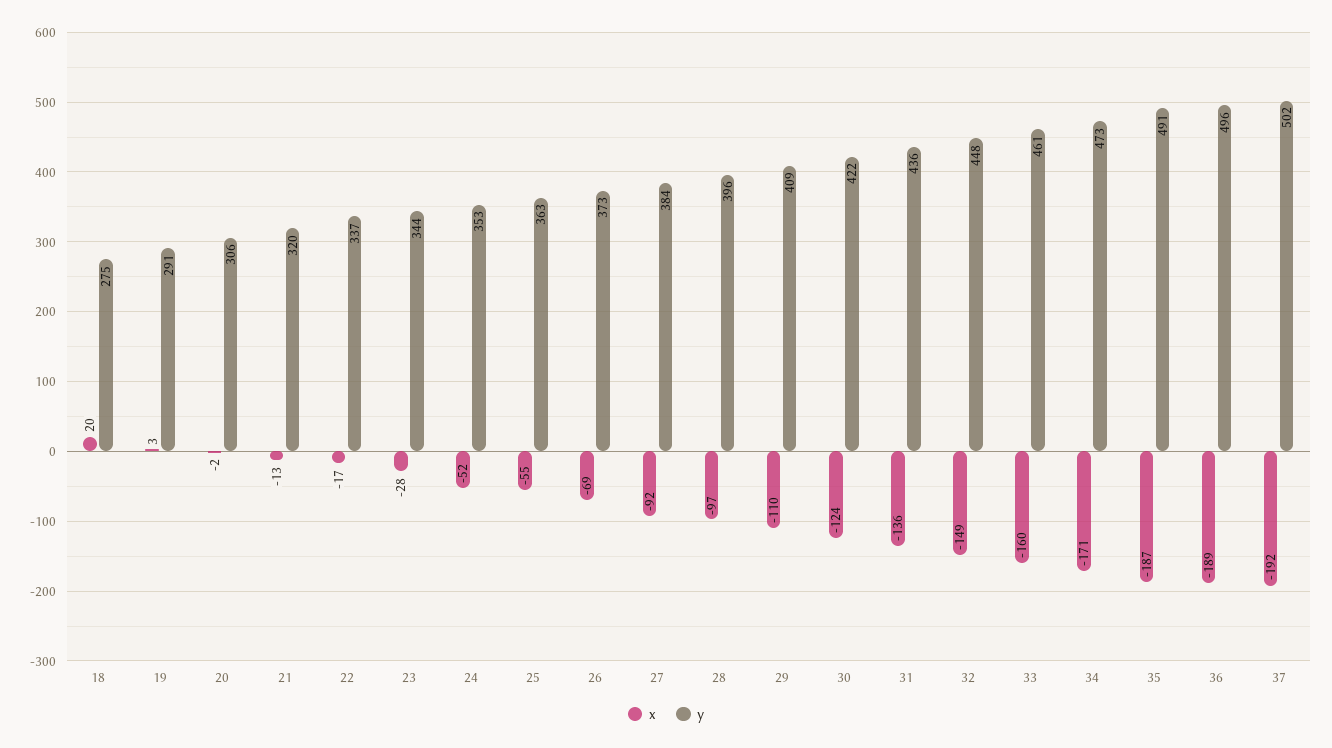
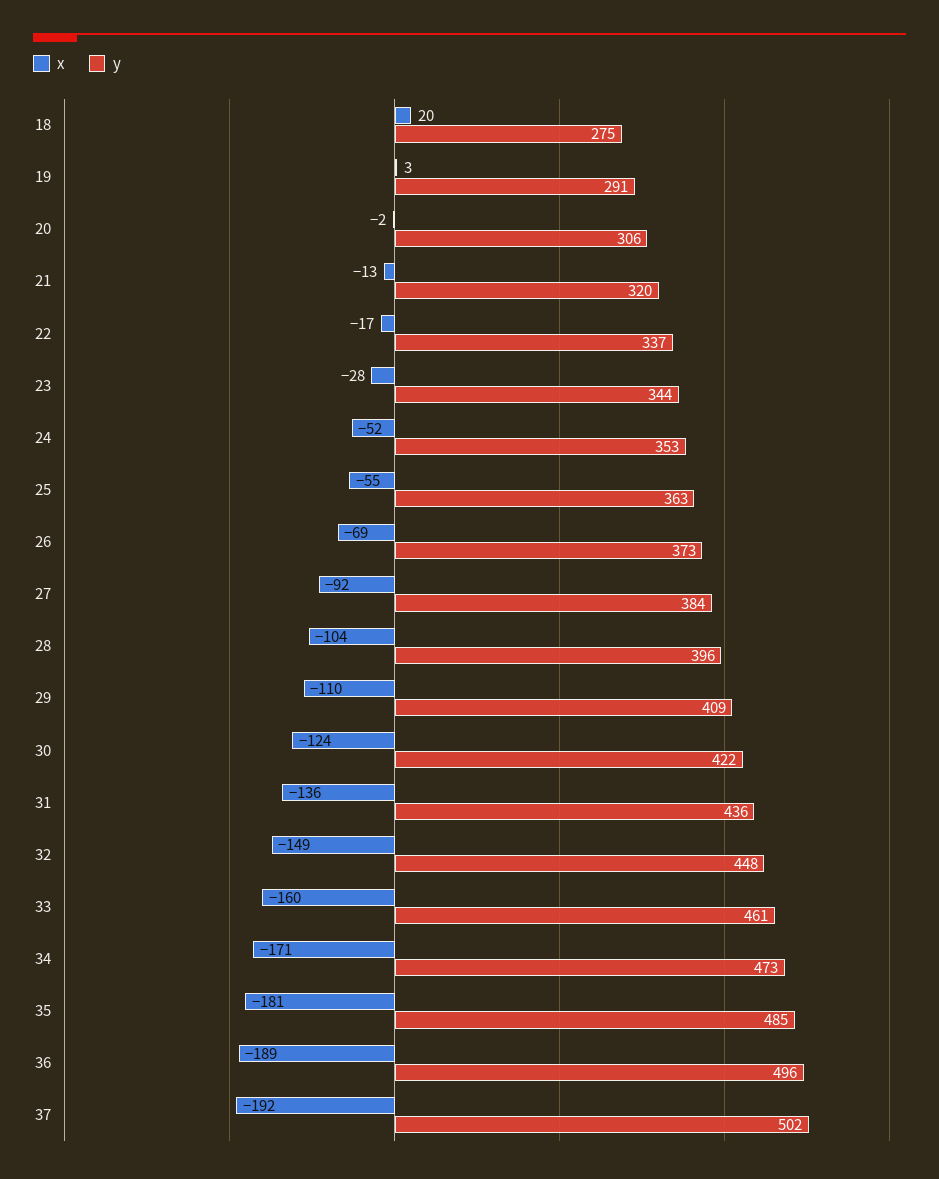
x, 28: -97 -> -104
x, 35: -187 -> -181
y, 35: 491 -> 485

